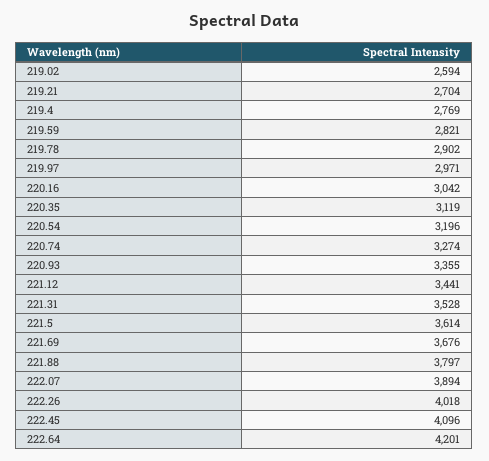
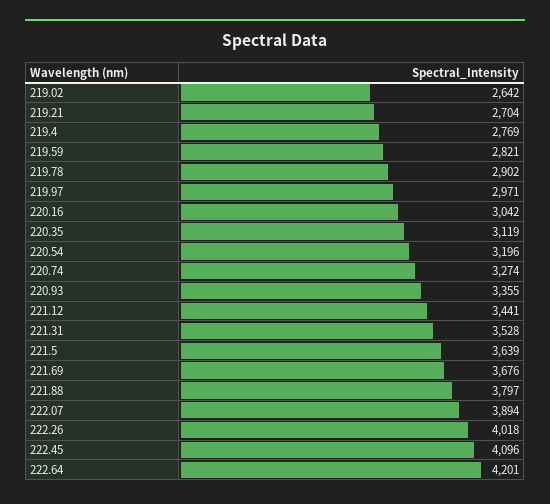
219.02: 2594 -> 2642
221.5: 3614 -> 3639

